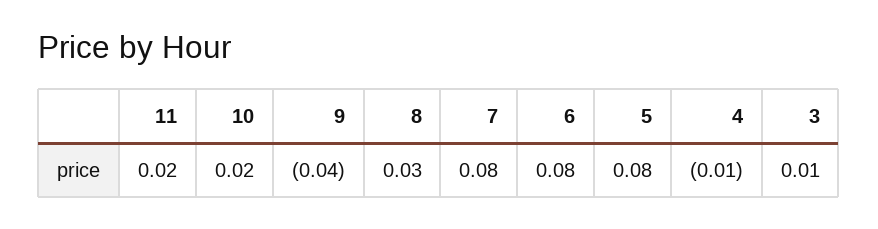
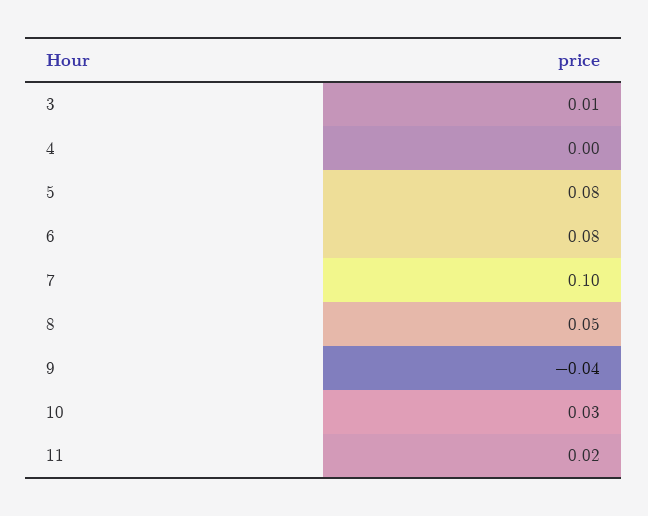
10: 0.02 -> 0.03
8: 0.03 -> 0.05
7: 0.08 -> 0.1
4: -0.01 -> 0

